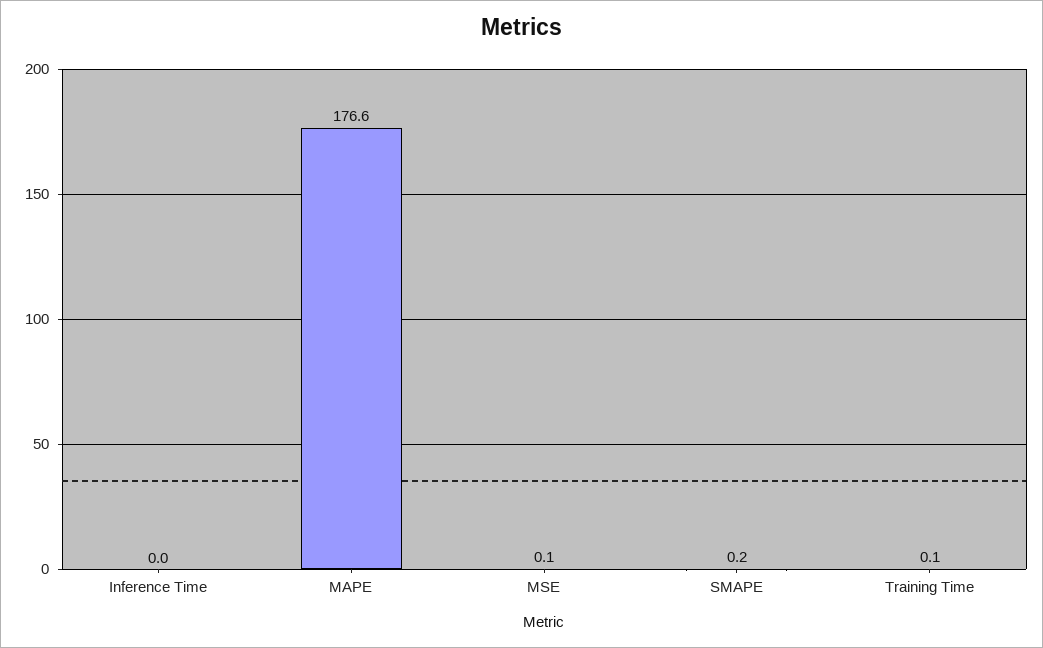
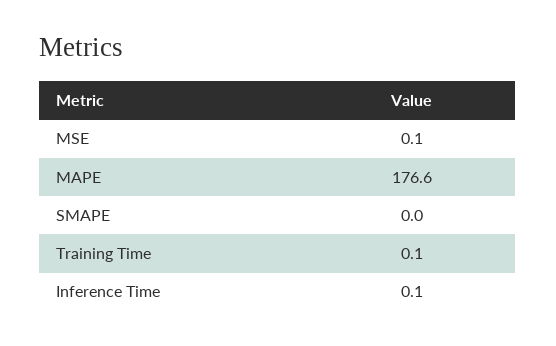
Inference Time: 0 -> 0.1
SMAPE: 0.2 -> 0

